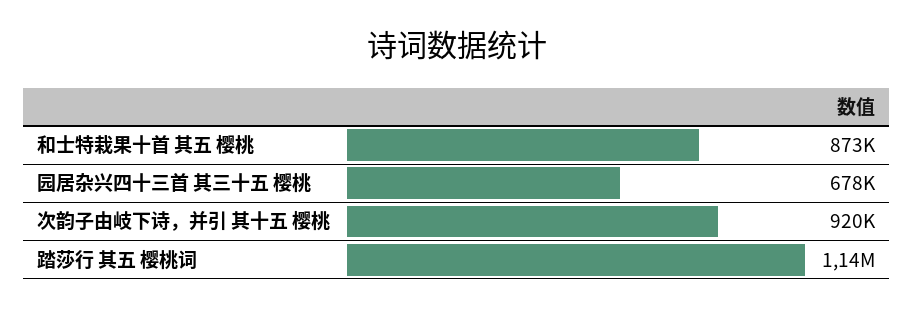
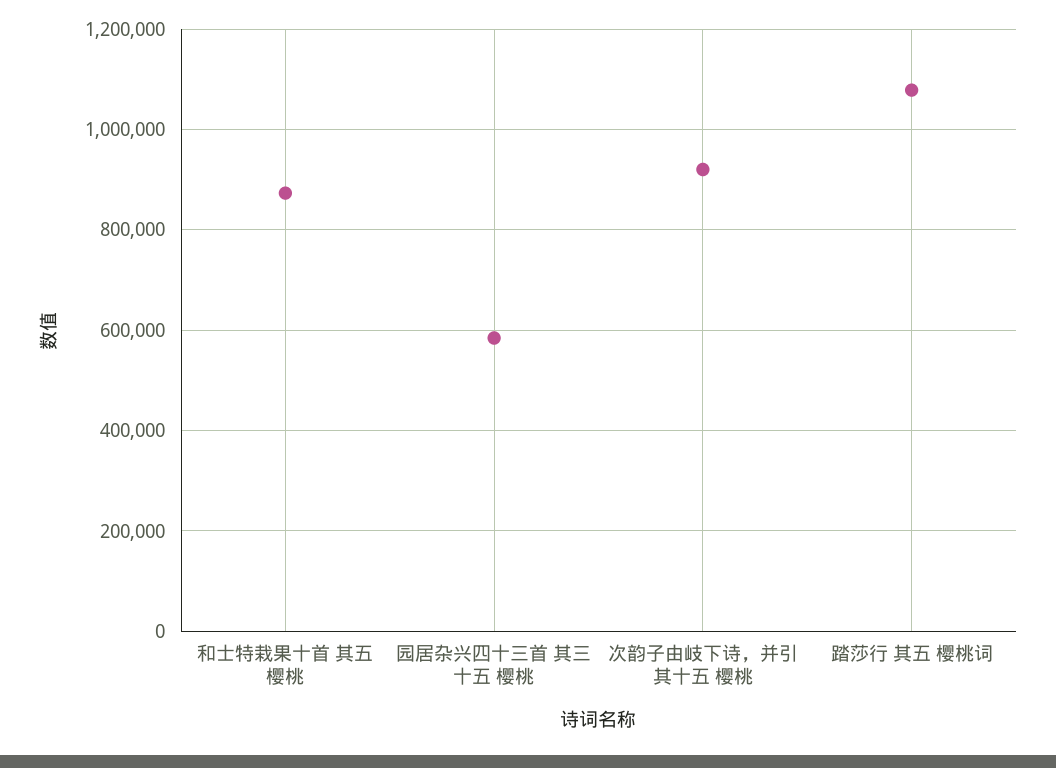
园居杂兴四十三首 其三十五 樱桃: 678000 -> 580000
踏莎行 其五 樱桃词: 1140000 -> 1080000

